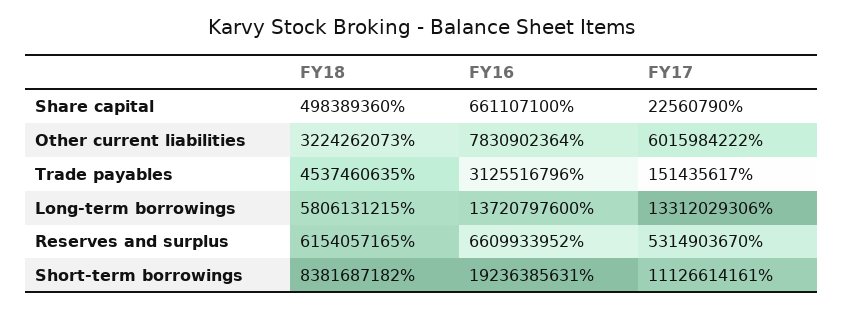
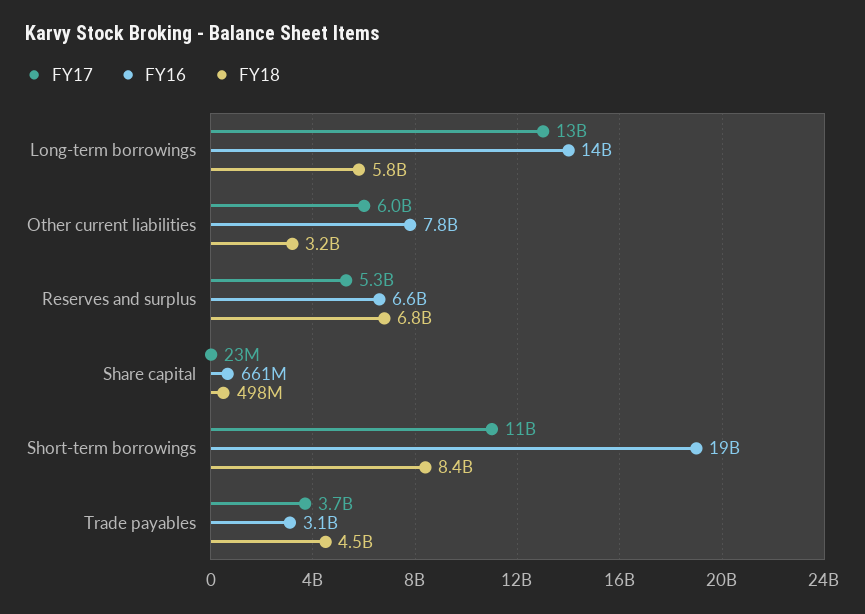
FY17, Trade payables: 151435617 -> 3700000000
FY18, Reserves and surplus: 6154057165 -> 6800000000

